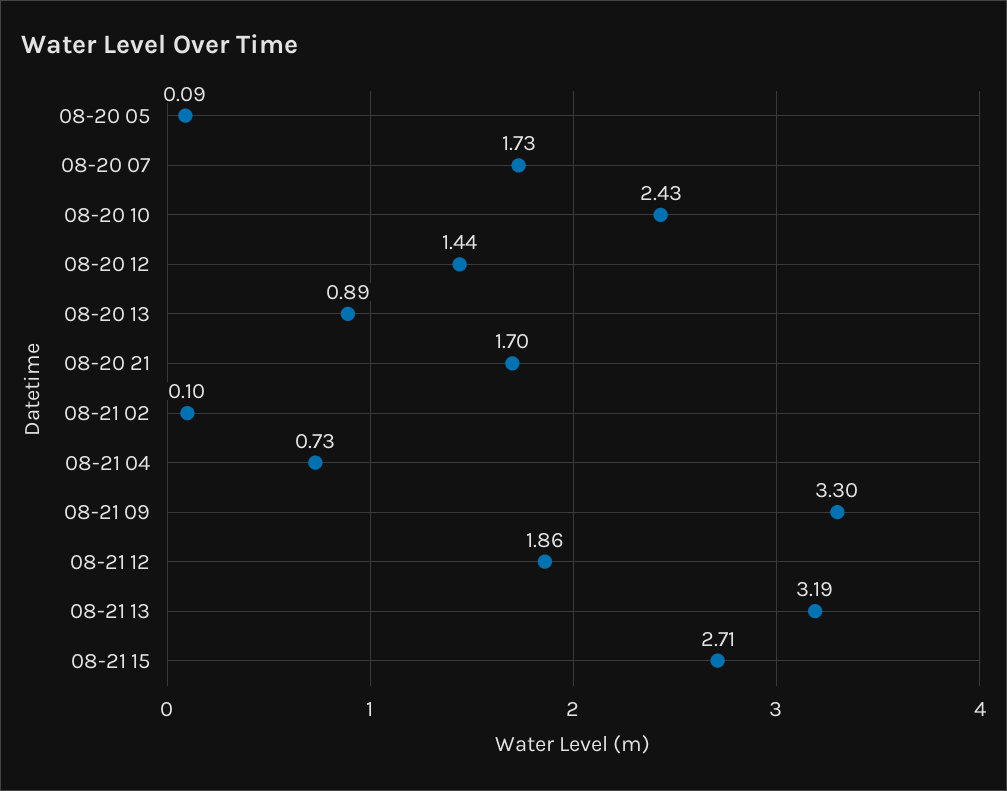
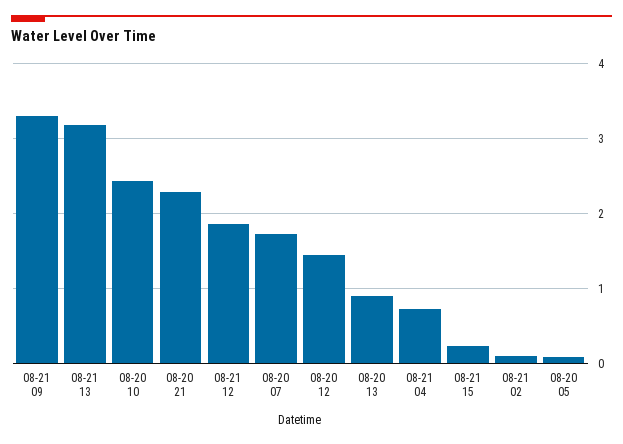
08-20 21: 1.7 -> 2.3
08-21 15: 2.71 -> 0.2

